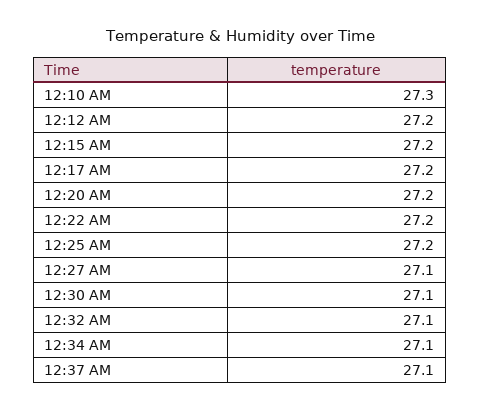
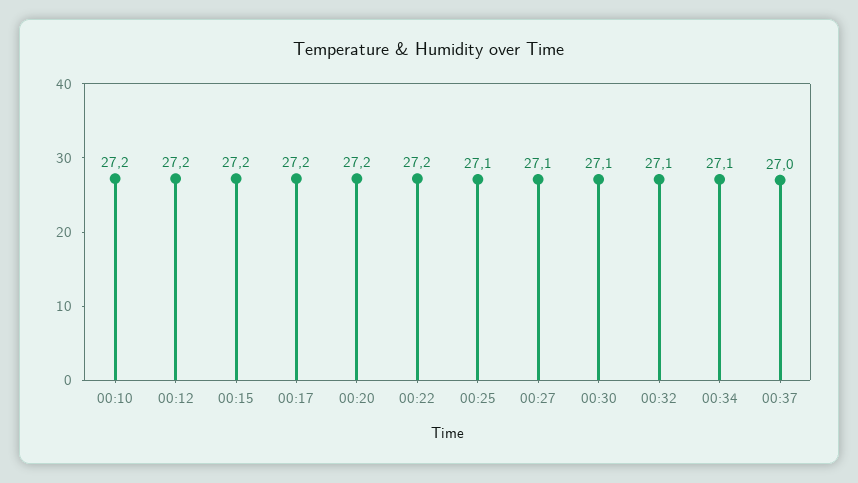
12:10 AM: 27.3 -> 27.2
12:25 AM: 27.2 -> 27.1
12:37 AM: 27.1 -> 27

